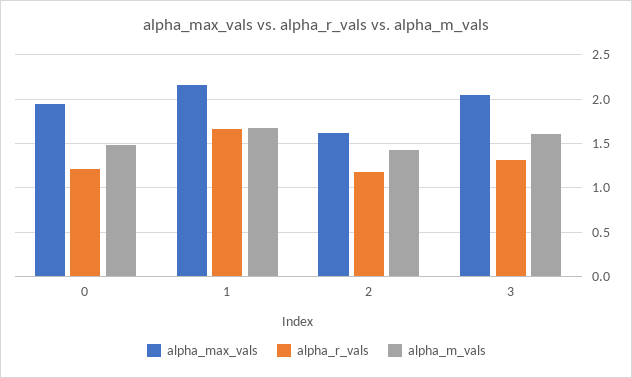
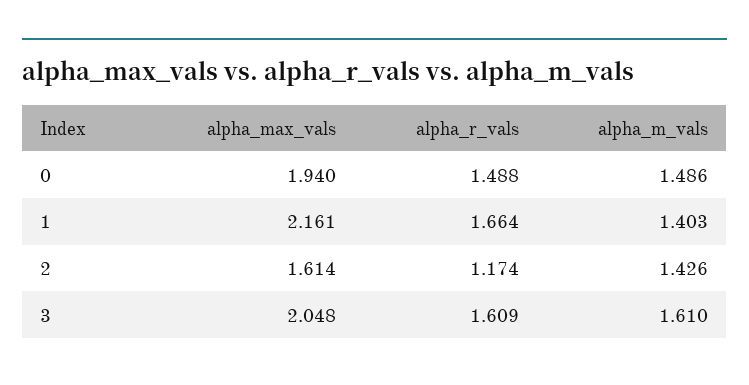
alpha_r_vals, 0: 1.2 -> 1.488
alpha_m_vals, 1: 1.7 -> 1.403
alpha_r_vals, 3: 1.3 -> 1.609

